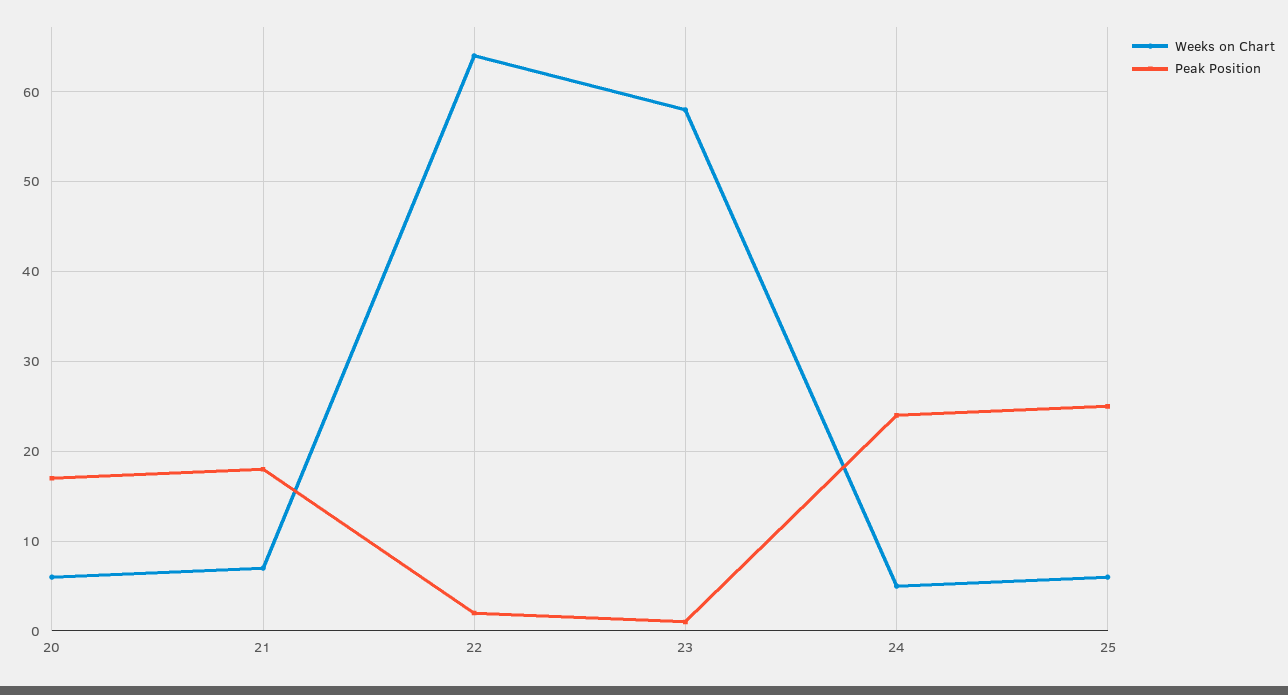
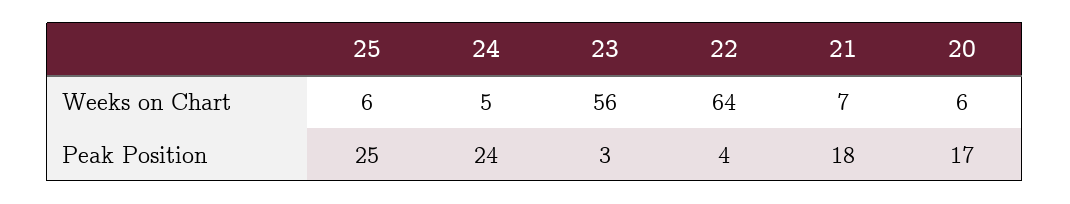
Peak Position, 22: 2 -> 4
Weeks on Chart, 23: 58 -> 56
Peak Position, 23: 1 -> 3

